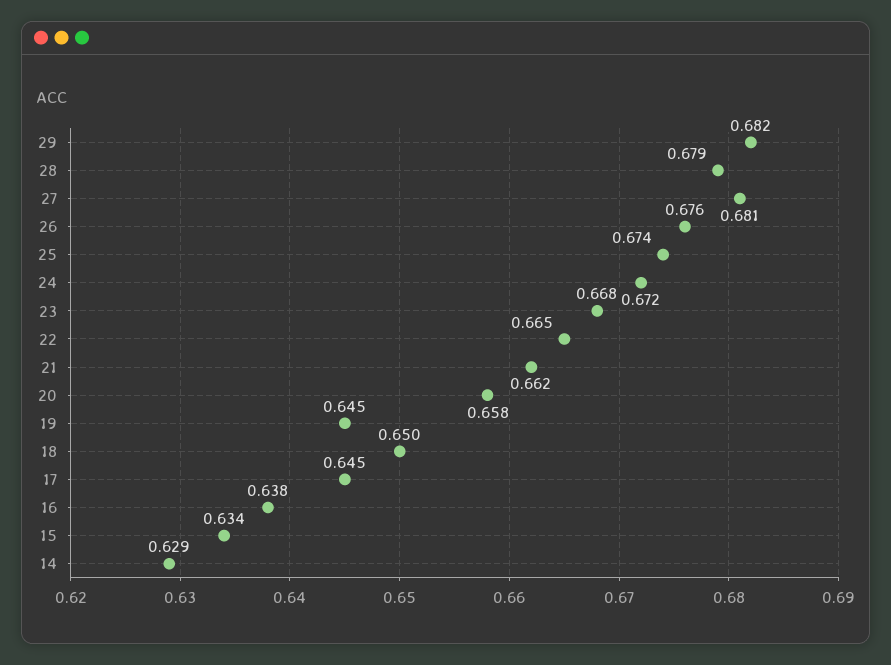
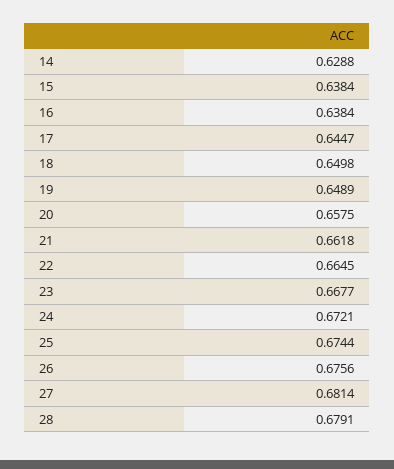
29: 0.682 -> none
19: 0.645 -> 0.6489
15: 0.634 -> 0.6384

